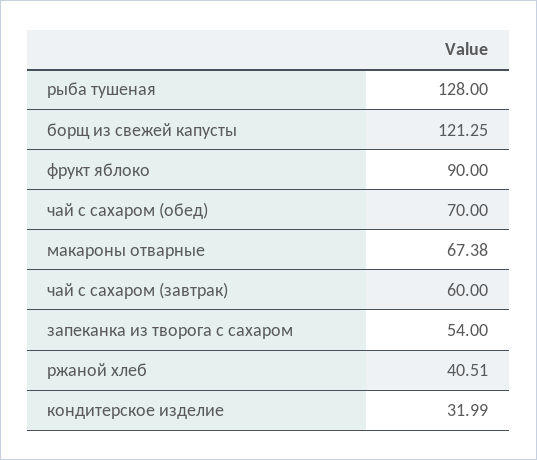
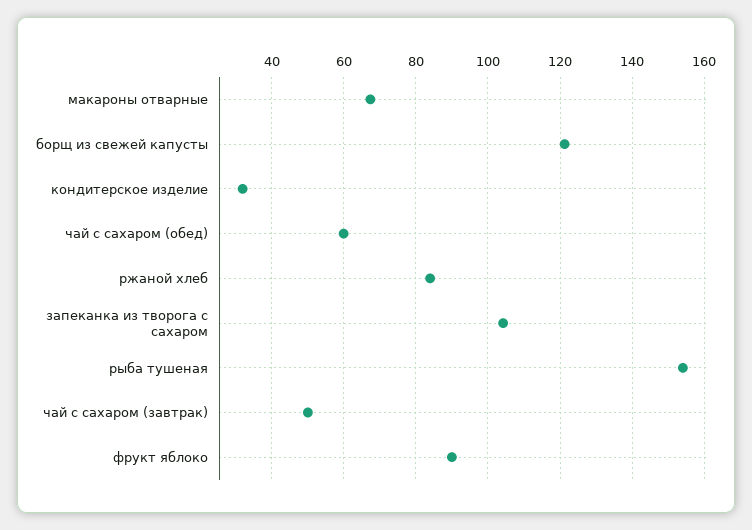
рыба тушеная: 128 -> 154
чай с сахаром (обед): 70 -> 60
чай с сахаром (завтрак): 60 -> 50
запеканка из творога с сахаром: 54 -> 104
ржаной хлеб: 40.51 -> 84

